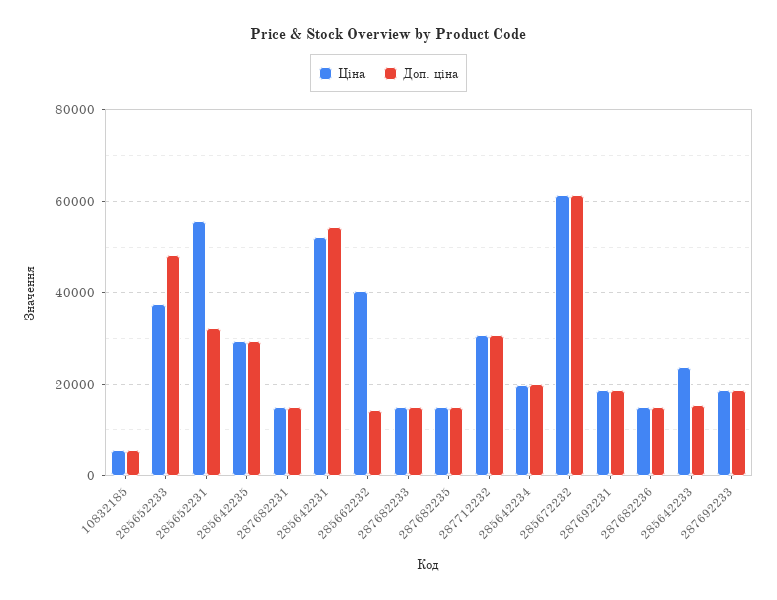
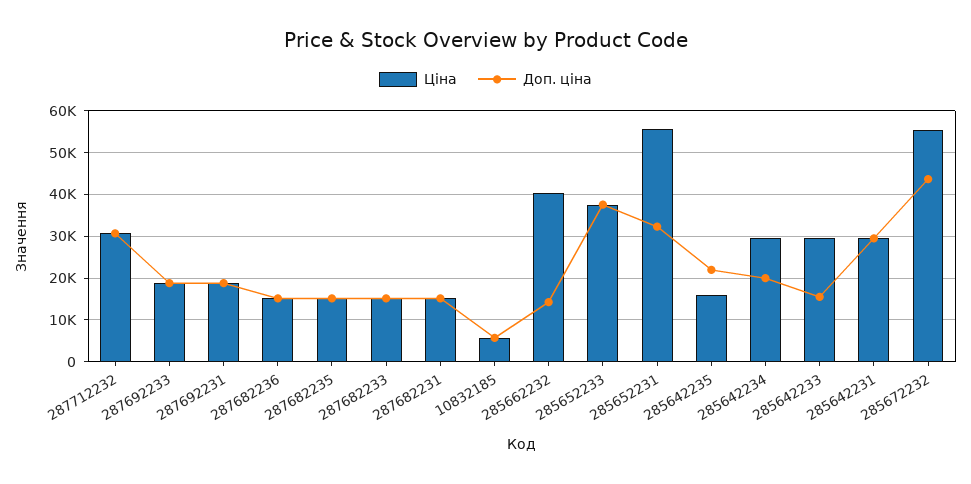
Доп. ціна, 285652233: 48000 -> 38000
Ціна, 285642235: 30000 -> 16000
Доп. ціна, 285642235: 30000 -> 22000
Ціна, 285642231: 52000 -> 30000
Доп. ціна, 285642231: 54000 -> 30000
Ціна, 285642234: 20000 -> 30000
Ціна, 285672232: 62000 -> 56000
Доп. ціна, 285672232: 62000 -> 44000
Ціна, 285642233: 24000 -> 30000

